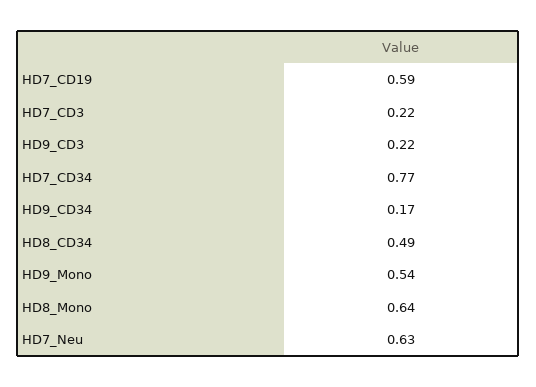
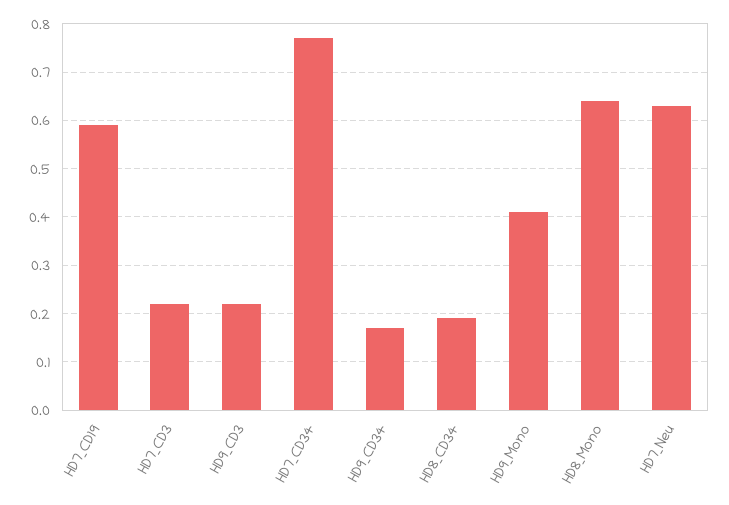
HD8_CD34: 0.49 -> 0.2
HD9_Mono: 0.54 -> 0.4

